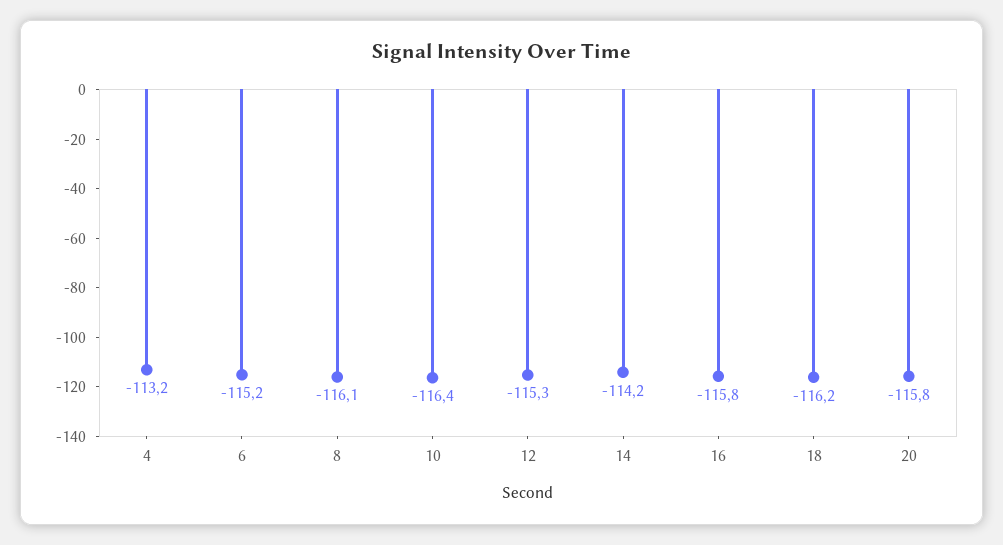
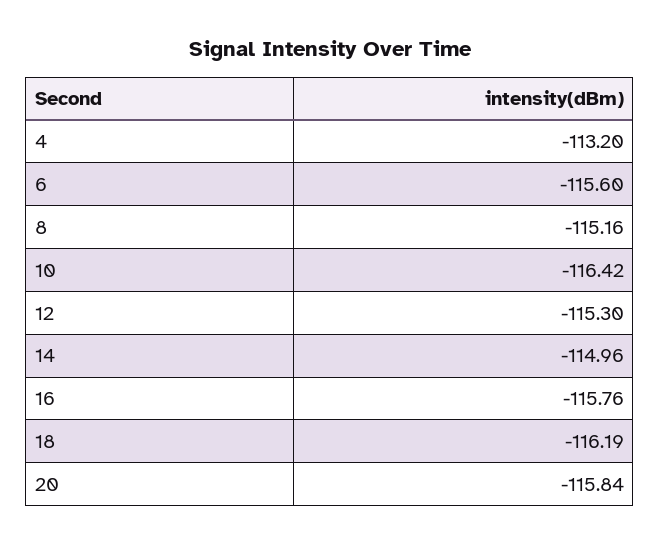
6: -115.2 -> -115.6
8: -116.1 -> -115.16
14: -114.2 -> -114.96

